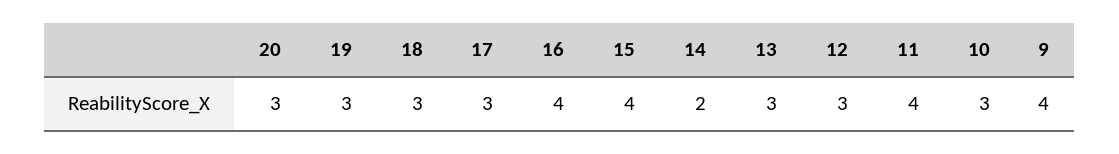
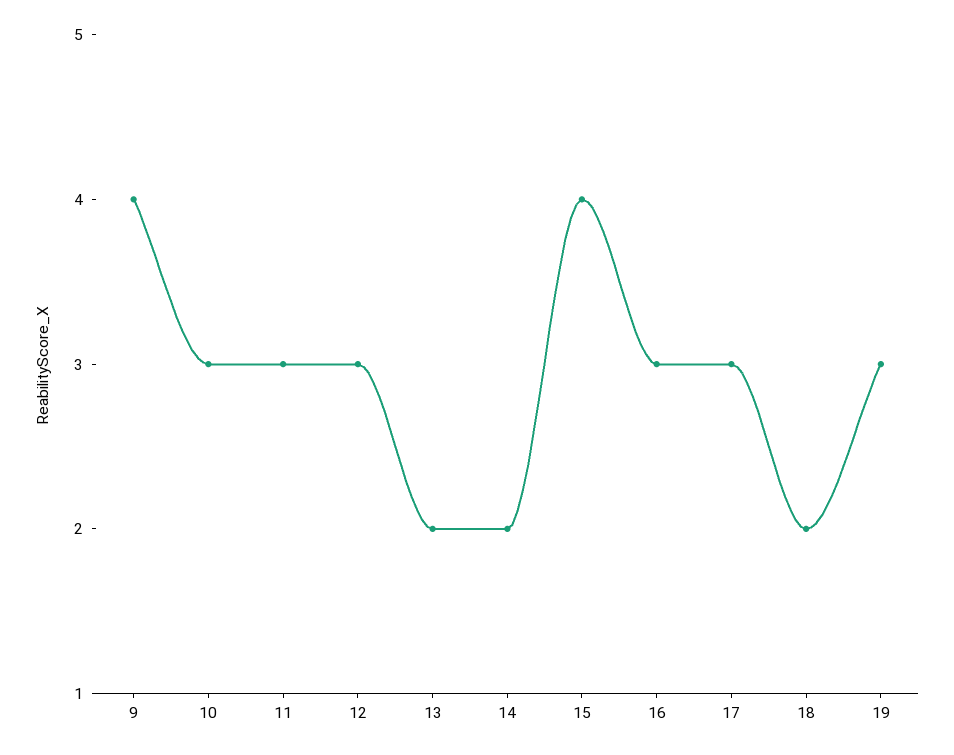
20: 3 -> none
18: 3 -> 2
16: 4 -> 3
13: 3 -> 2
11: 4 -> 3

